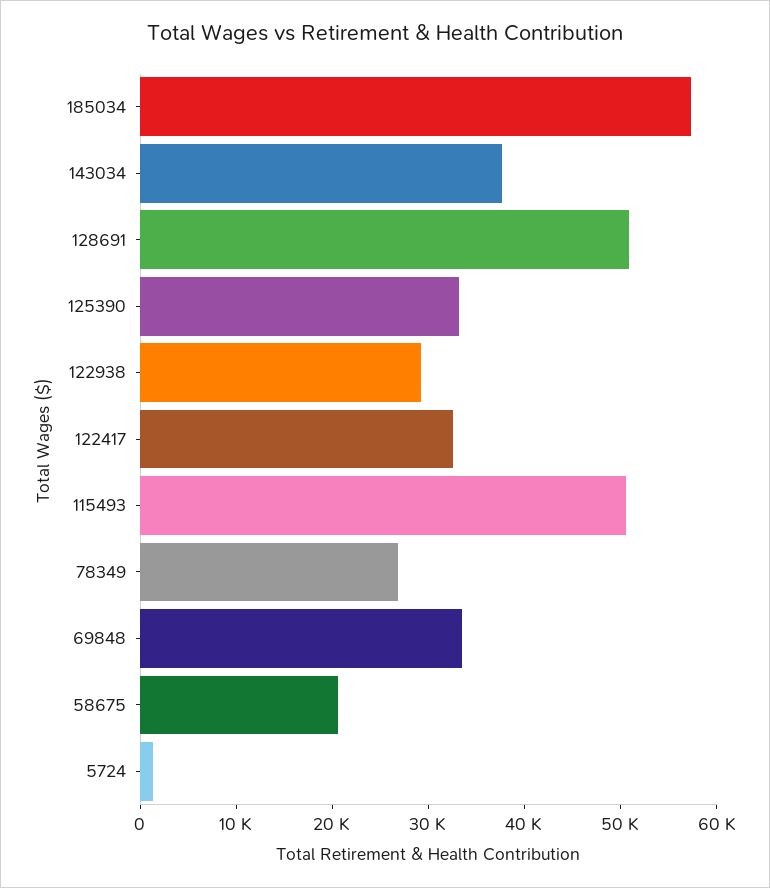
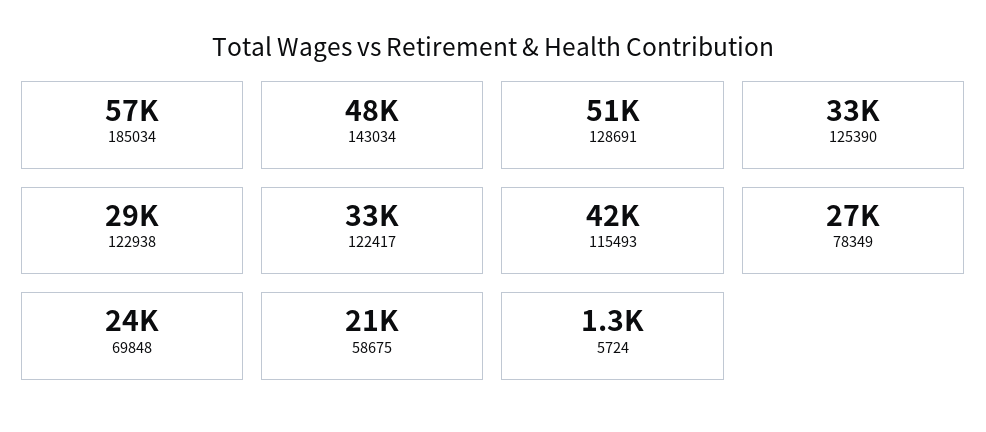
143034: 38000 -> 48000
115493: 50000 -> 42000
69848: 34000 -> 24000

